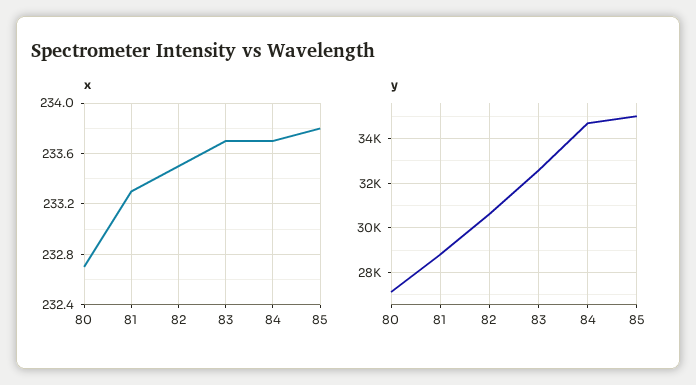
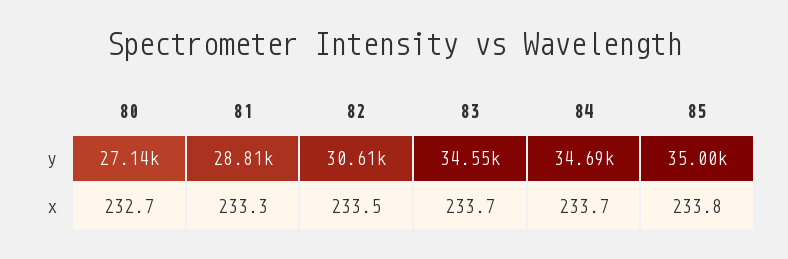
y, 83: 32500 -> 34550

